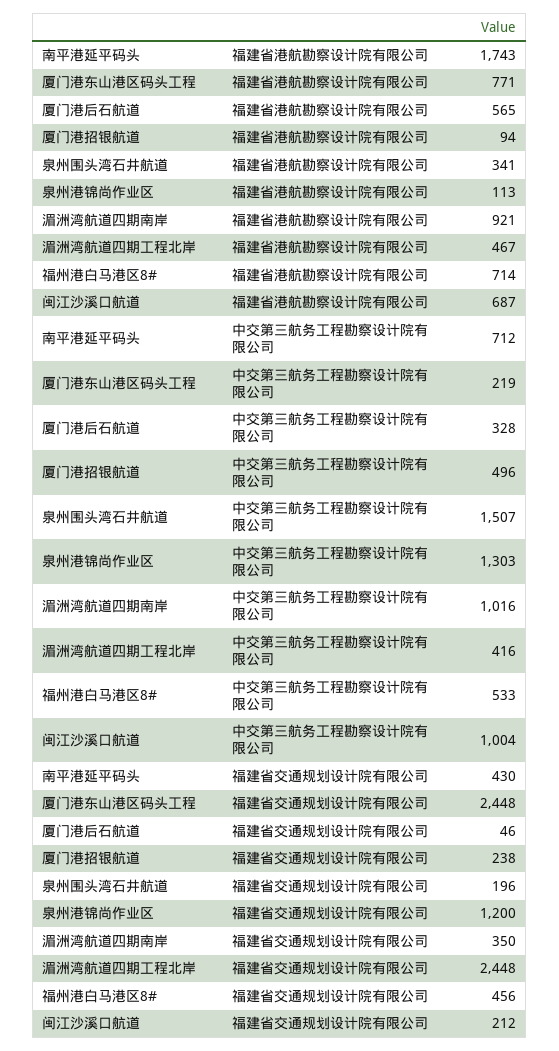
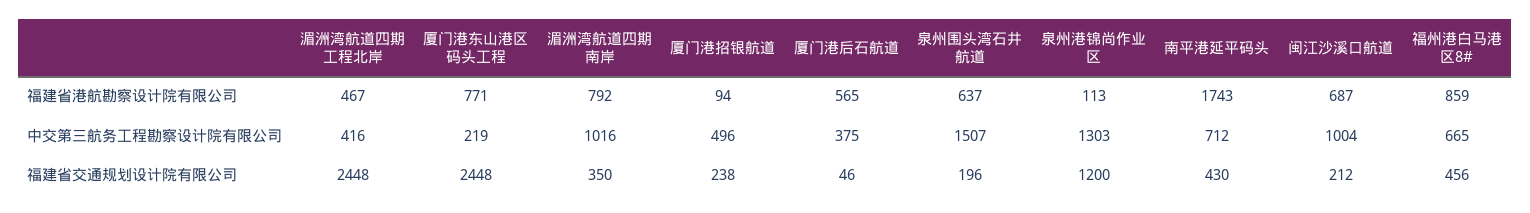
泉州围头湾石井航道, 福建省港航勘察设计院有限公司: 341 -> 637
湄洲湾航道四期南岸, 福建省港航勘察设计院有限公司: 921 -> 792
福州港白马港区8#, 福建省港航勘察设计院有限公司: 714 -> 859
厦门港后石航道, 中交第三航务工程勘察设计院有限公司: 328 -> 375
福州港白马港区8#, 中交第三航务工程勘察设计院有限公司: 533 -> 665

